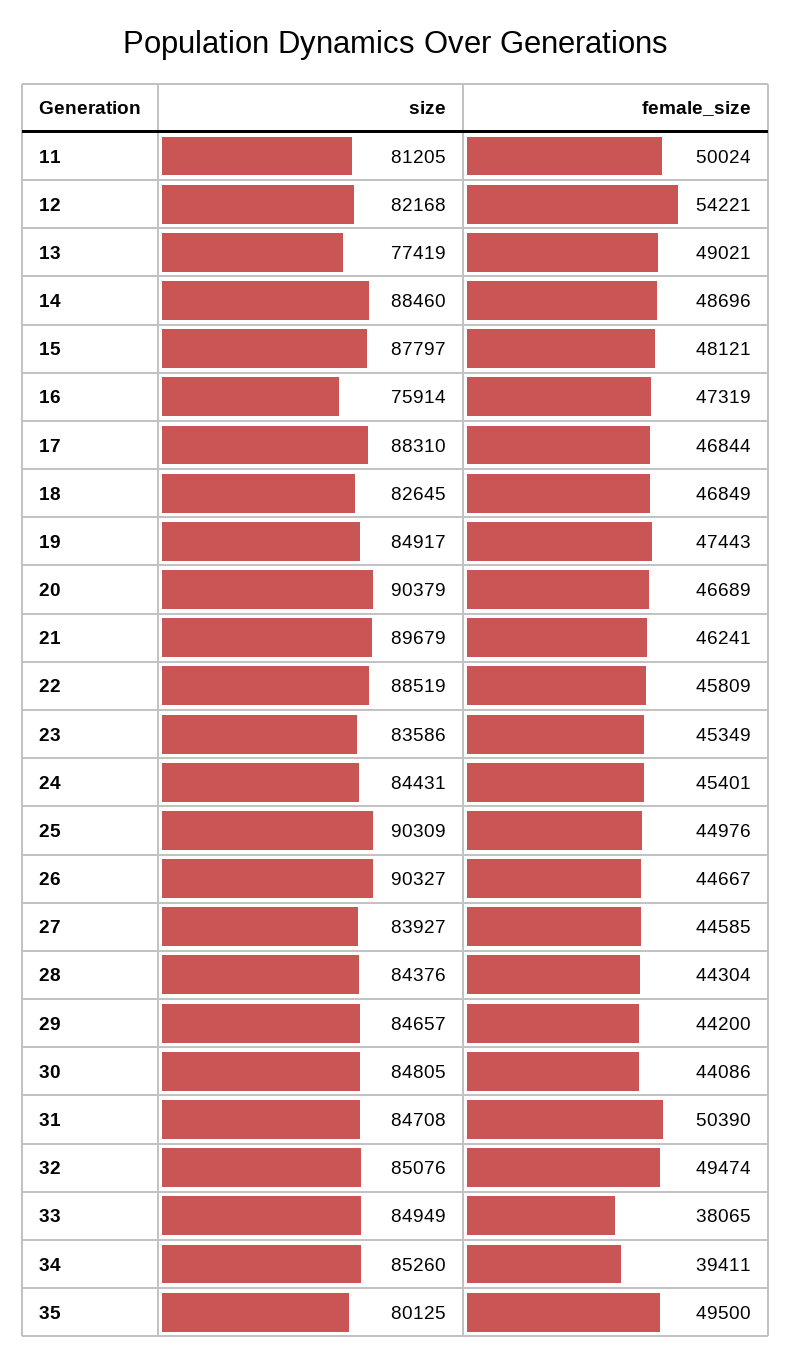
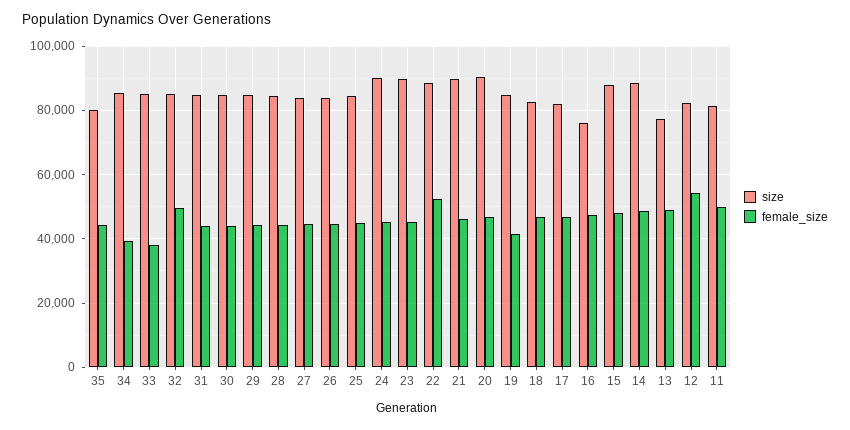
size, 17: 88310 -> 82000
female_size, 19: 47443 -> 42000
female_size, 22: 45809 -> 52000
size, 23: 83586 -> 90000
size, 24: 84431 -> 90000
size, 25: 90309 -> 84000
size, 26: 90327 -> 84000
female_size, 31: 50390 -> 44000
female_size, 35: 49500 -> 44000

